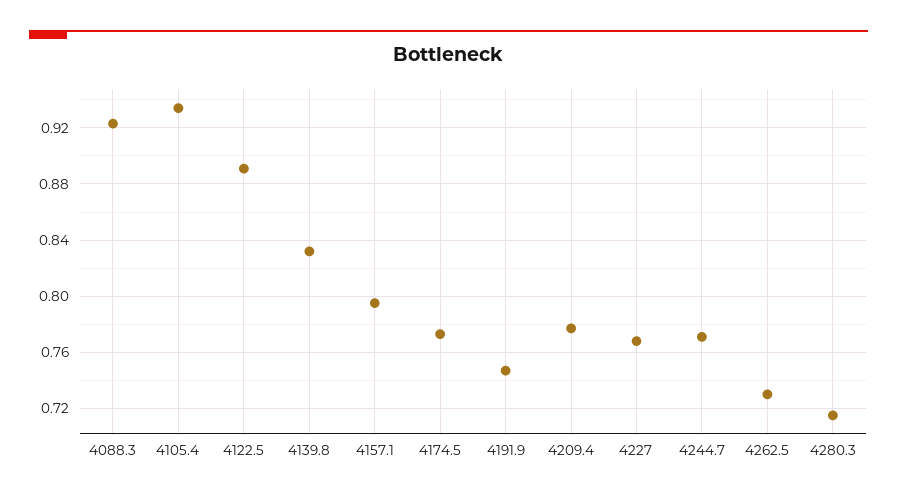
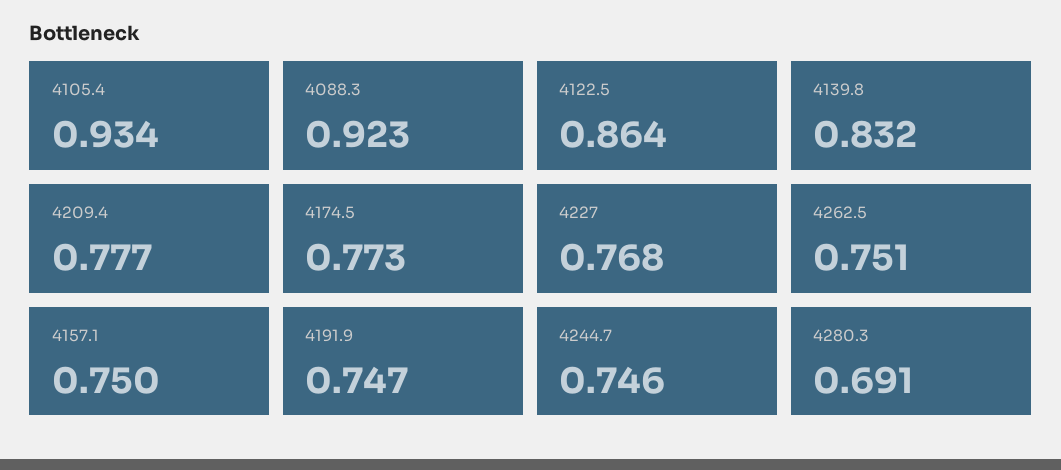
4122.5: 0.89 -> 0.864
4157.1: 0.795 -> 0.75
4244.7: 0.77 -> 0.746
4262.5: 0.73 -> 0.751
4280.3: 0.715 -> 0.691

